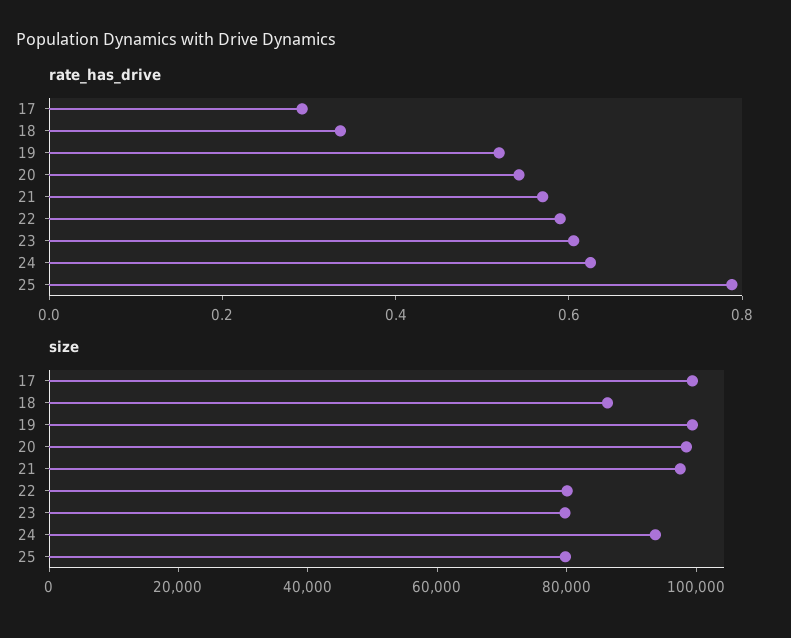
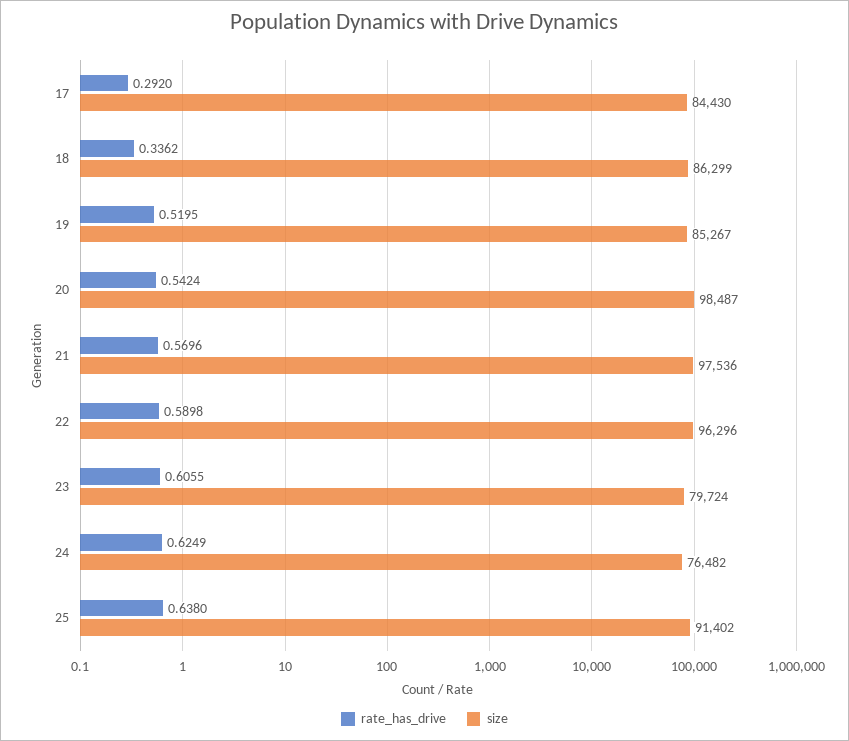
rate_has_drive, 25: 0.8 -> 0.638
size, 17: 100000 -> 84430
size, 19: 100000 -> 85267
size, 22: 80000 -> 96296
size, 24: 95000 -> 76482
size, 25: 80000 -> 91402

